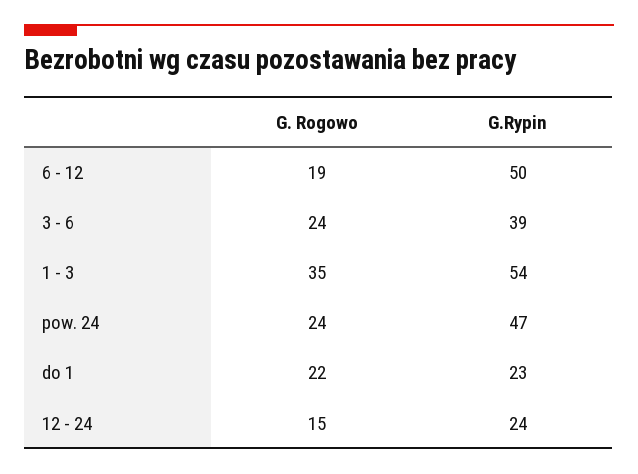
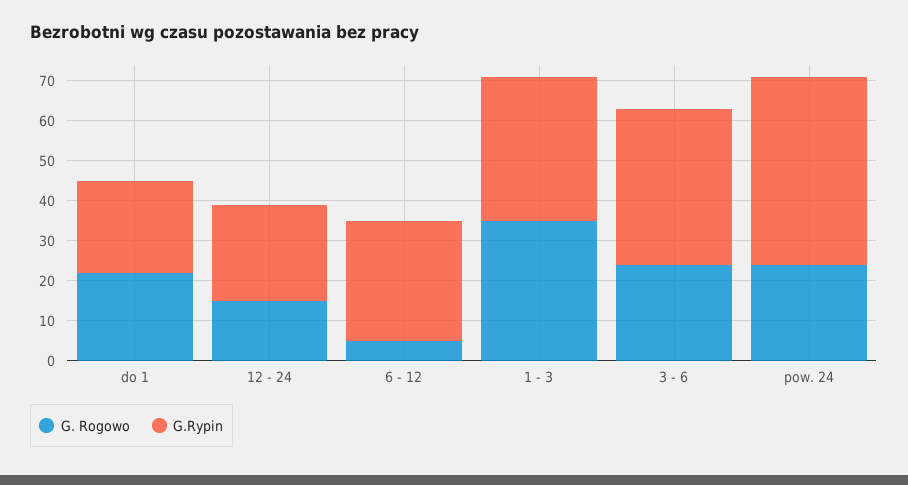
G. Rogowo, 6 - 12: 19 -> 5
G.Rypin, 6 - 12: 50 -> 30
G.Rypin, 1 - 3: 54 -> 35

